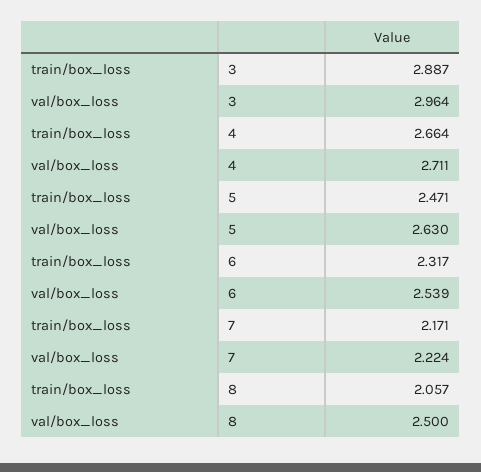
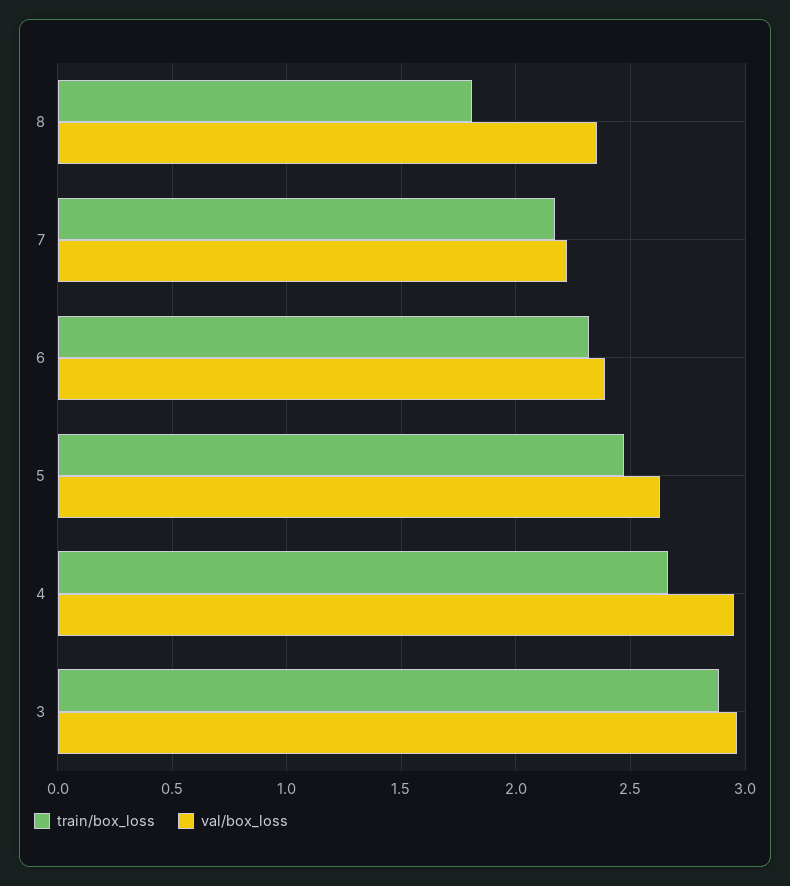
val/box_loss, 4: 2.711 -> 2.95
val/box_loss, 6: 2.539 -> 2.4
train/box_loss, 8: 2.057 -> 1.8
val/box_loss, 8: 2.5 -> 2.35

